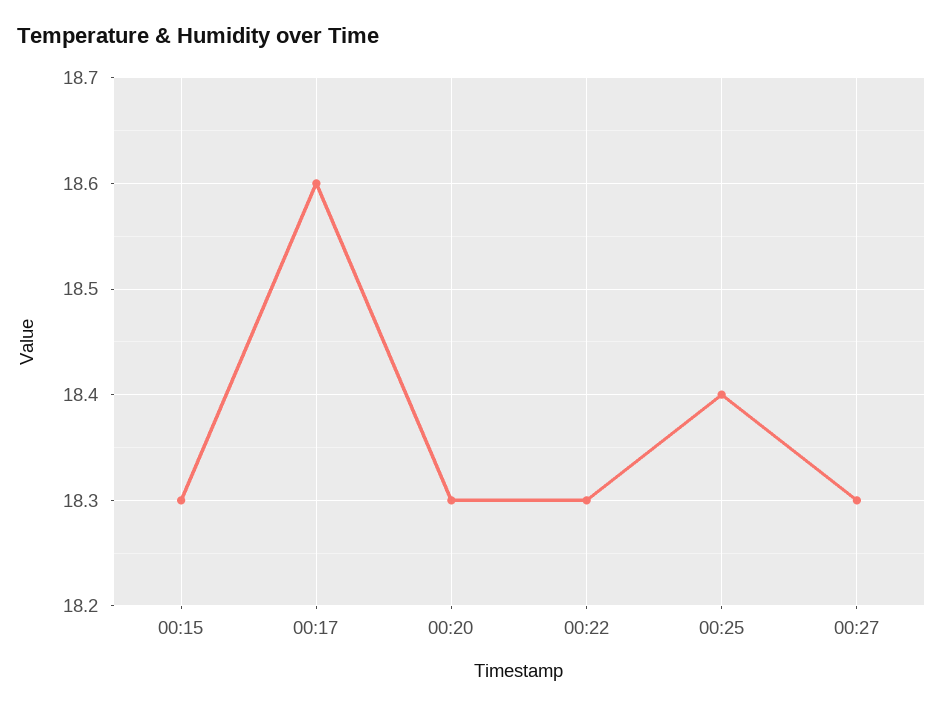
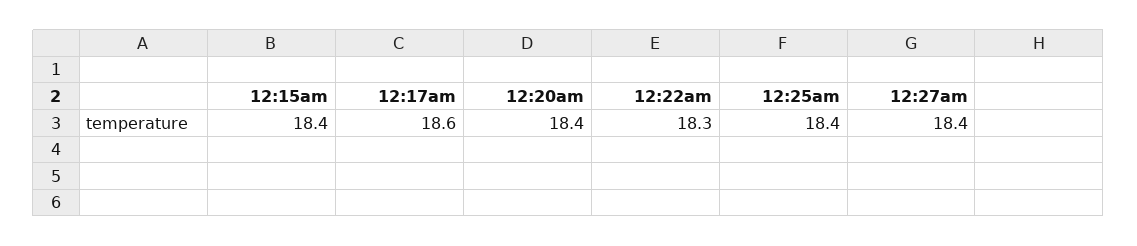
00:15: 18.3 -> 18.4
00:20: 18.3 -> 18.4
00:27: 18.3 -> 18.4

